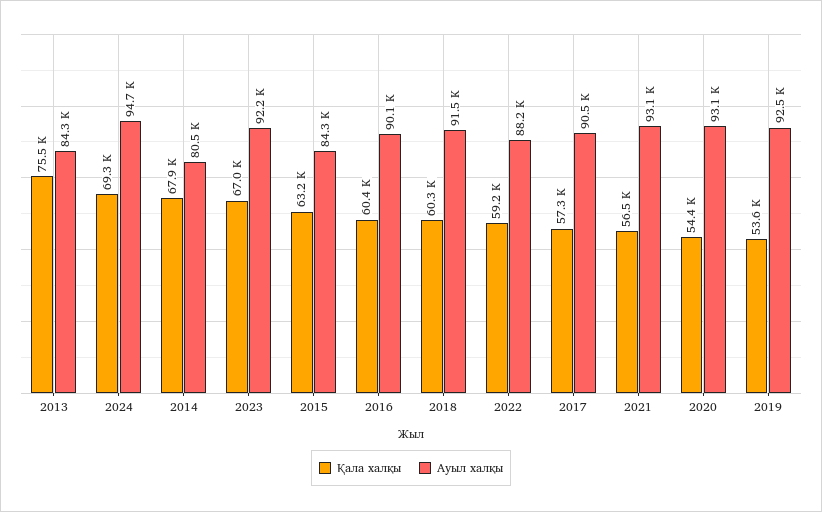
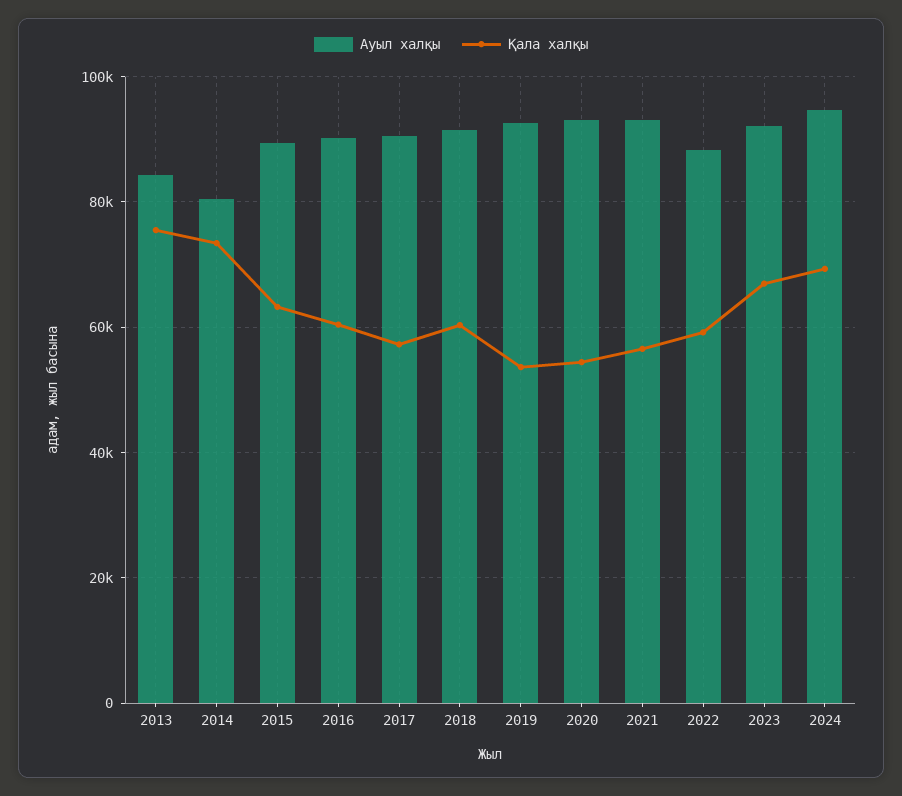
Қала халқы, 2014: 67900 -> 74000
Ауыл халқы, 2015: 84300 -> 90000

